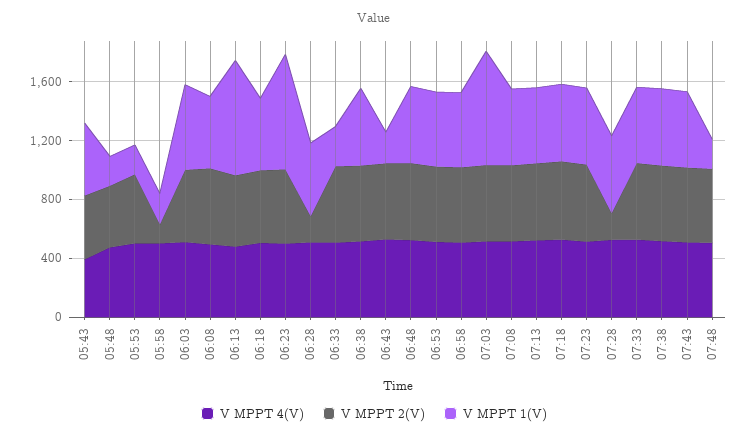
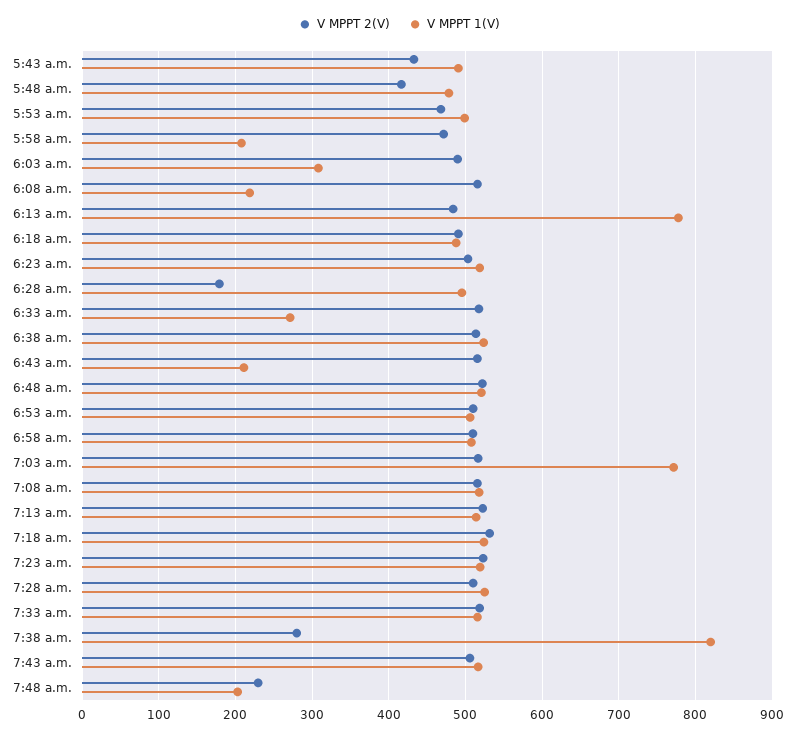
V MPPT 4(V), 05:43: 400 -> none
V MPPT 4(V), 05:48: 500 -> none
V MPPT 1(V), 05:48: 200 -> 480
V MPPT 4(V), 05:53: 500 -> none
V MPPT 1(V), 05:53: 200 -> 500
V MPPT 4(V), 05:58: 500 -> none
V MPPT 2(V), 05:58: 100 -> 470
V MPPT 4(V), 06:03: 500 -> none
V MPPT 1(V), 06:03: 600 -> 310
V MPPT 4(V), 06:08: 500 -> none
V MPPT 1(V), 06:08: 500 -> 220
V MPPT 4(V), 06:13: 500 -> none
V MPPT 4(V), 06:18: 500 -> none
V MPPT 4(V), 06:23: 500 -> none
V MPPT 1(V), 06:23: 800 -> 520
V MPPT 4(V), 06:28: 500 -> none
V MPPT 4(V), 06:33: 500 -> none
V MPPT 4(V), 06:38: 500 -> none
V MPPT 4(V), 06:43: 500 -> none
V MPPT 4(V), 06:48: 500 -> none
V MPPT 4(V), 06:53: 500 -> none
V MPPT 4(V), 06:58: 500 -> none
V MPPT 4(V), 07:03: 500 -> none
V MPPT 4(V), 07:08: 500 -> none
V MPPT 4(V), 07:13: 500 -> none
V MPPT 4(V), 07:18: 500 -> none
V MPPT 4(V), 07:23: 500 -> none
V MPPT 4(V), 07:28: 500 -> none
V MPPT 2(V), 07:28: 200 -> 510
V MPPT 4(V), 07:33: 500 -> none
V MPPT 4(V), 07:38: 500 -> none
V MPPT 2(V), 07:38: 500 -> 280
V MPPT 1(V), 07:38: 500 -> 820
V MPPT 4(V), 07:43: 500 -> none
V MPPT 4(V), 07:48: 500 -> none
V MPPT 2(V), 07:48: 500 -> 230

